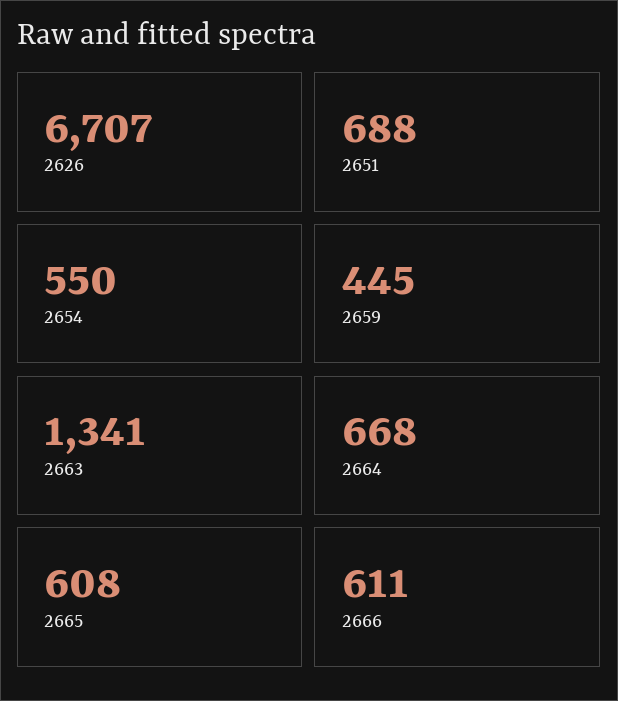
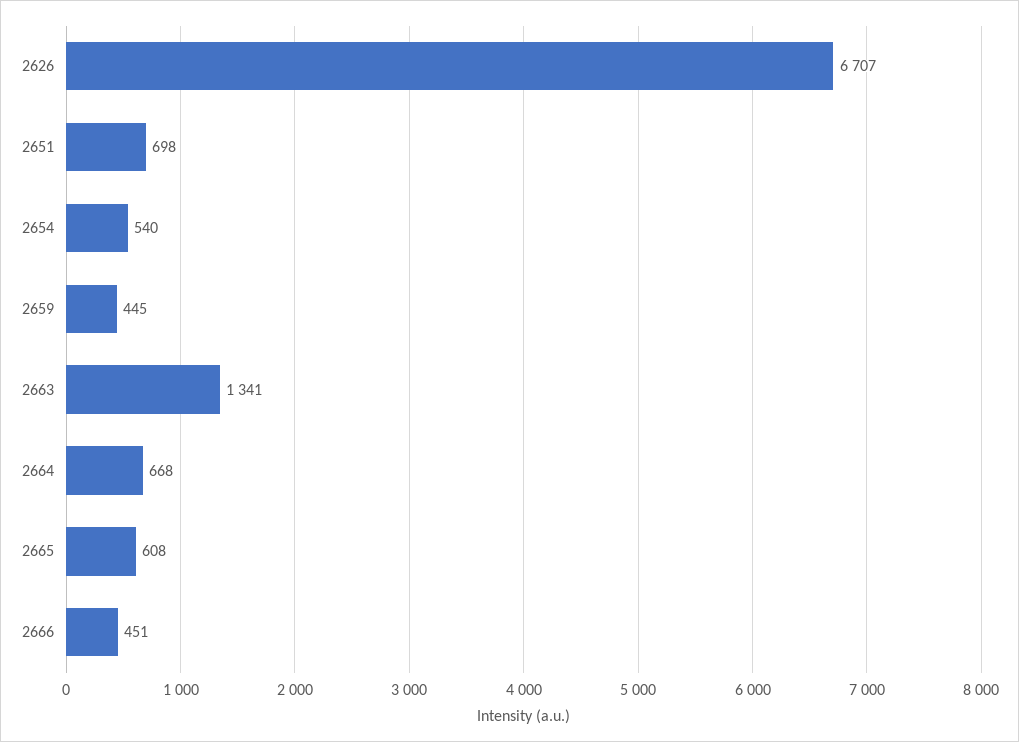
2651: 688 -> 698
2654: 550 -> 540
2666: 611 -> 451

